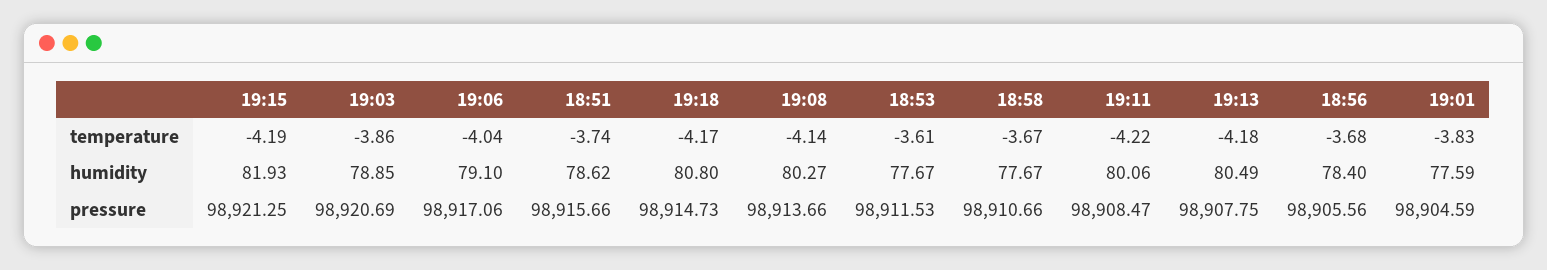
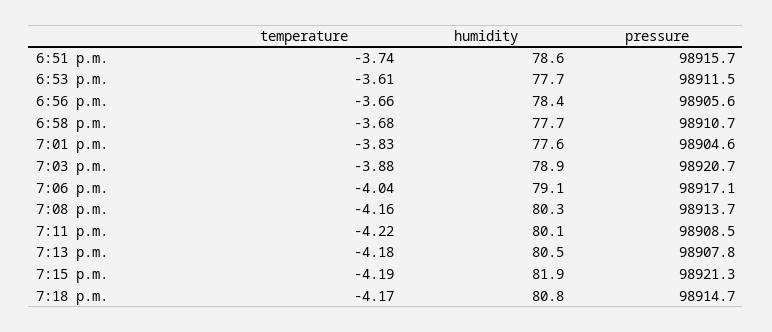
19:03, temperature: -3.86 -> -3.88
19:08, temperature: -4.14 -> -4.16
18:58, temperature: -3.67 -> -3.68
18:56, temperature: -3.68 -> -3.66

